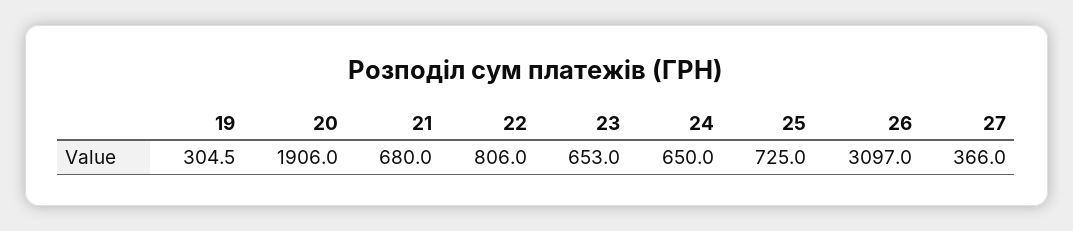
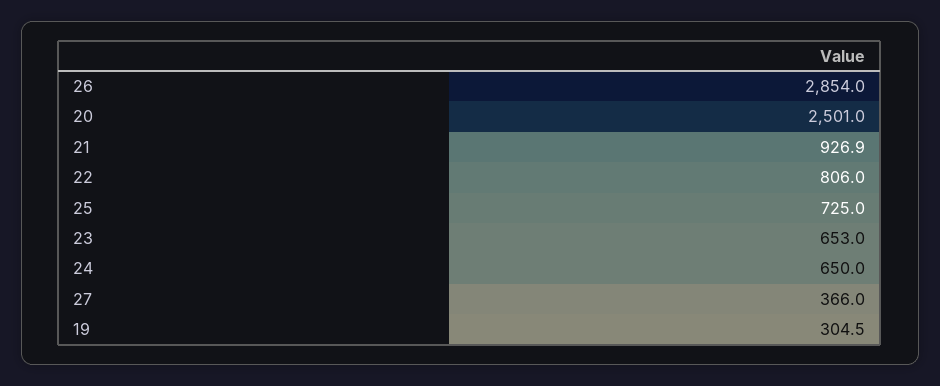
20: 1906 -> 2501
21: 680 -> 926.9
26: 3097 -> 2854

